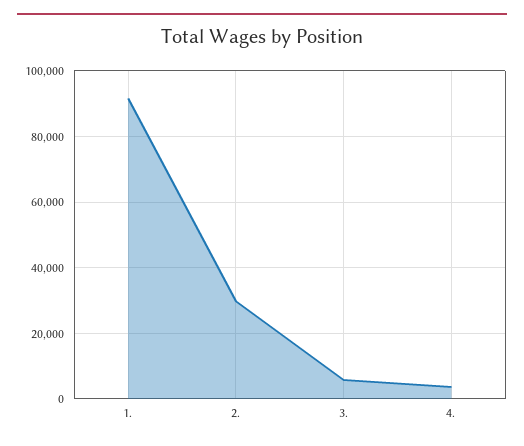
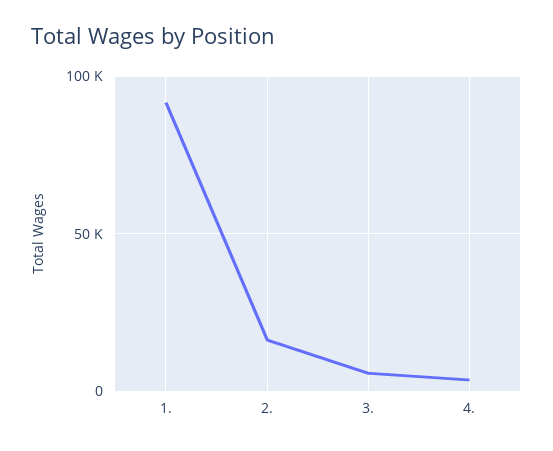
2.: 30000 -> 15000

